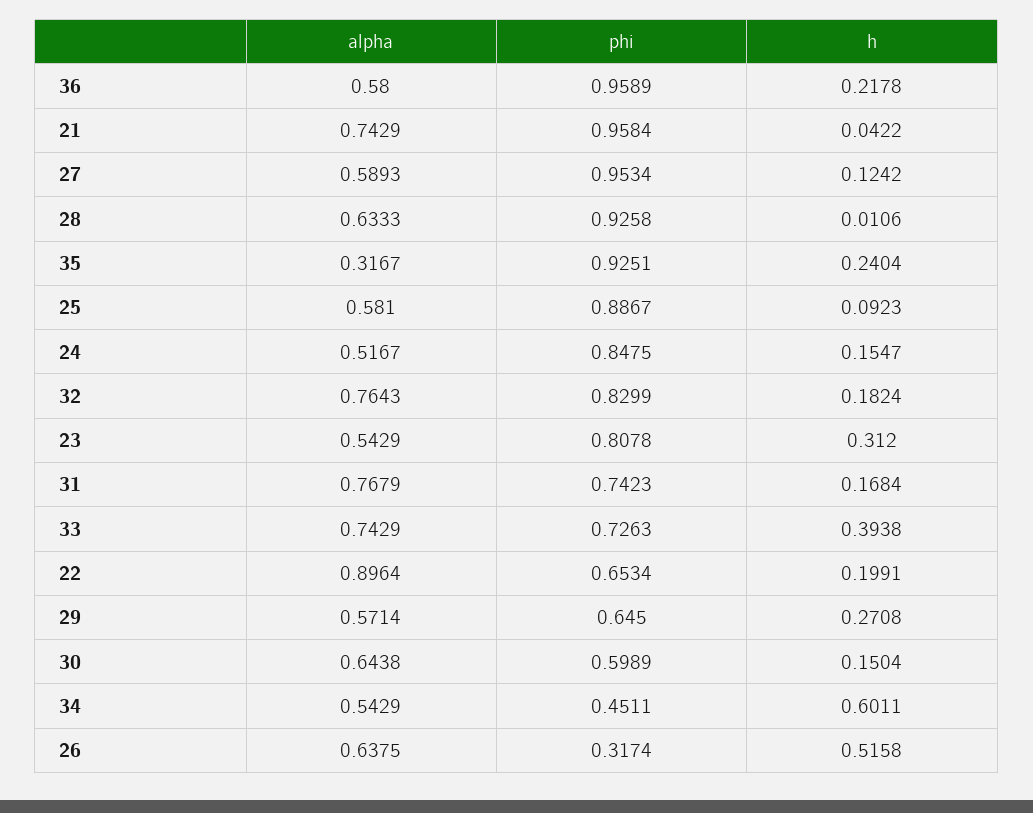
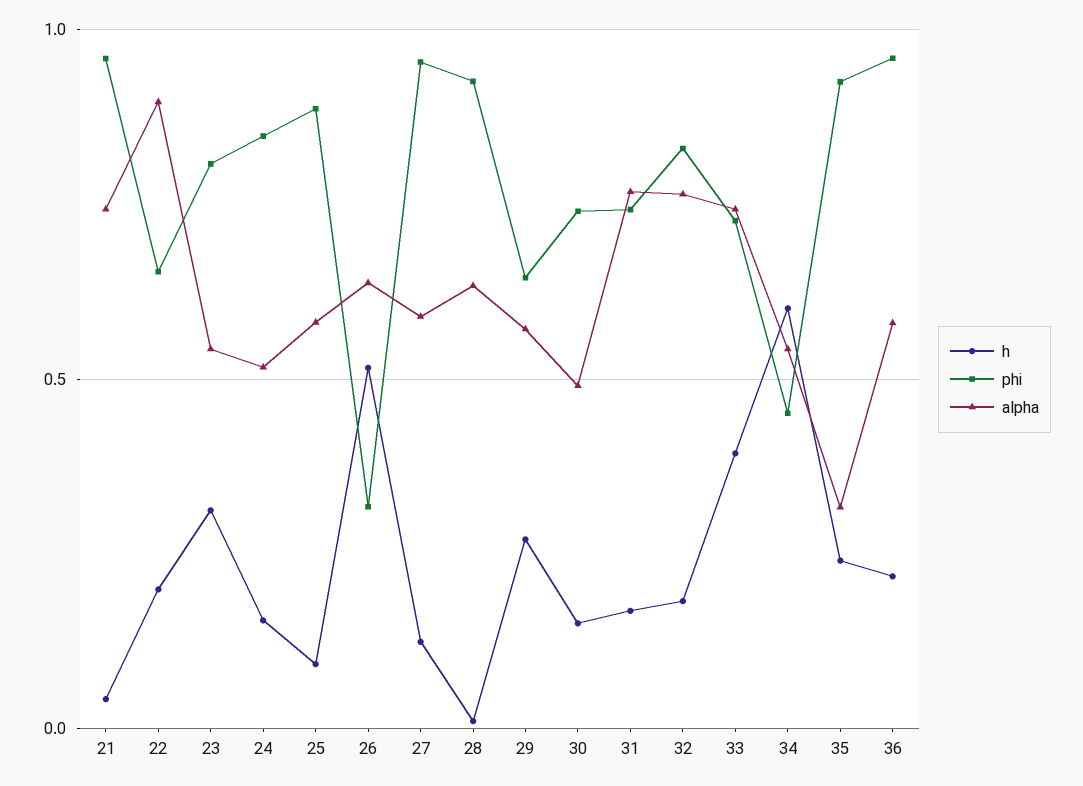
alpha, 30: 0.6438 -> 0.5
phi, 30: 0.5989 -> 0.75

